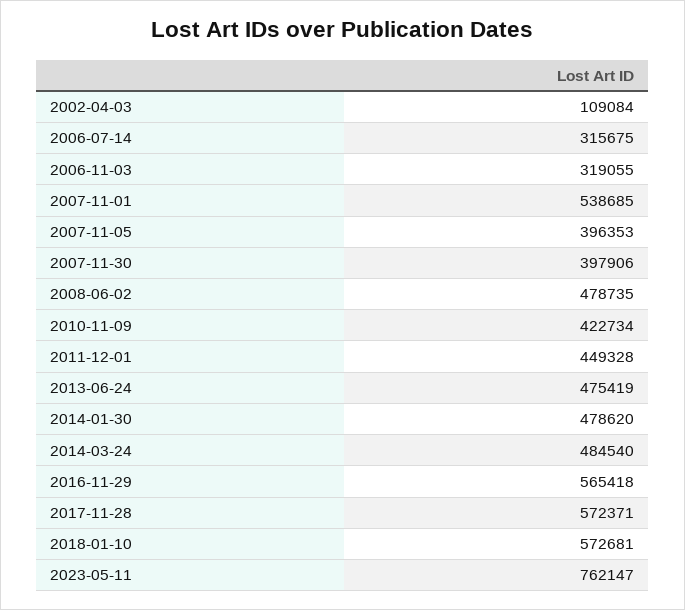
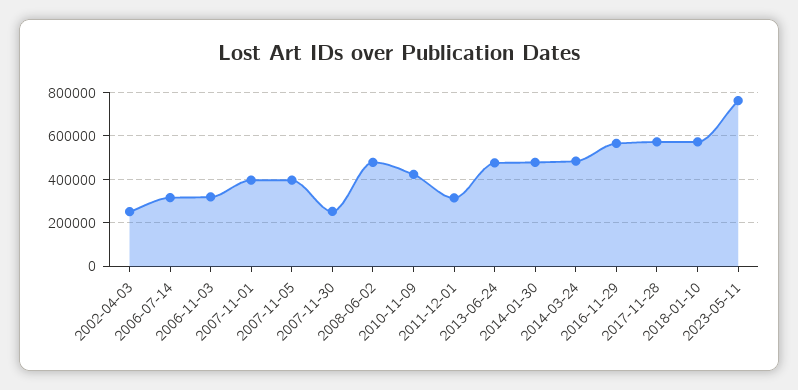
2002-04-03: 109084 -> 250000
2007-11-01: 538685 -> 400000
2007-11-30: 397906 -> 250000
2011-12-01: 449328 -> 300000

